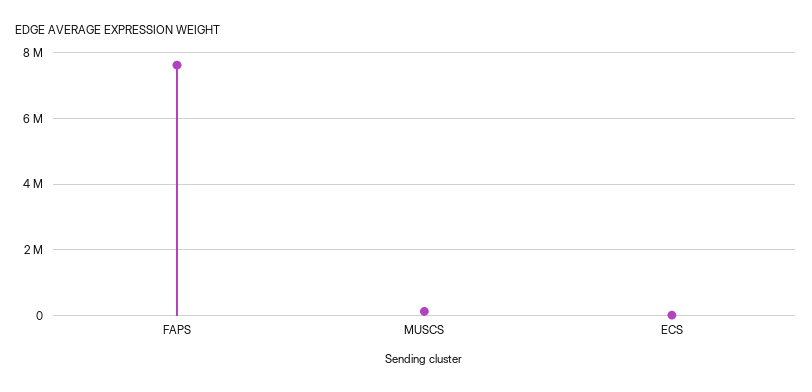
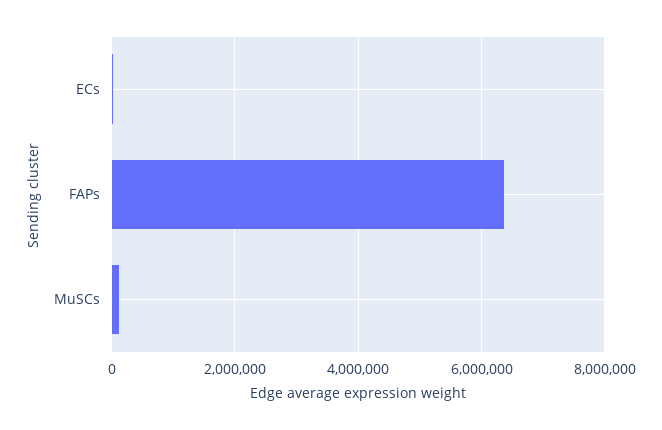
FAPS: 7600000 -> 6400000

